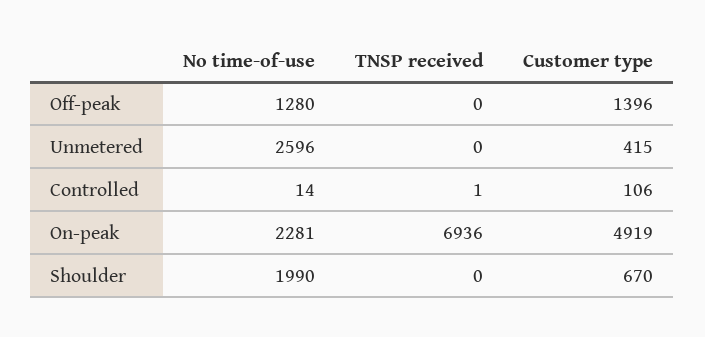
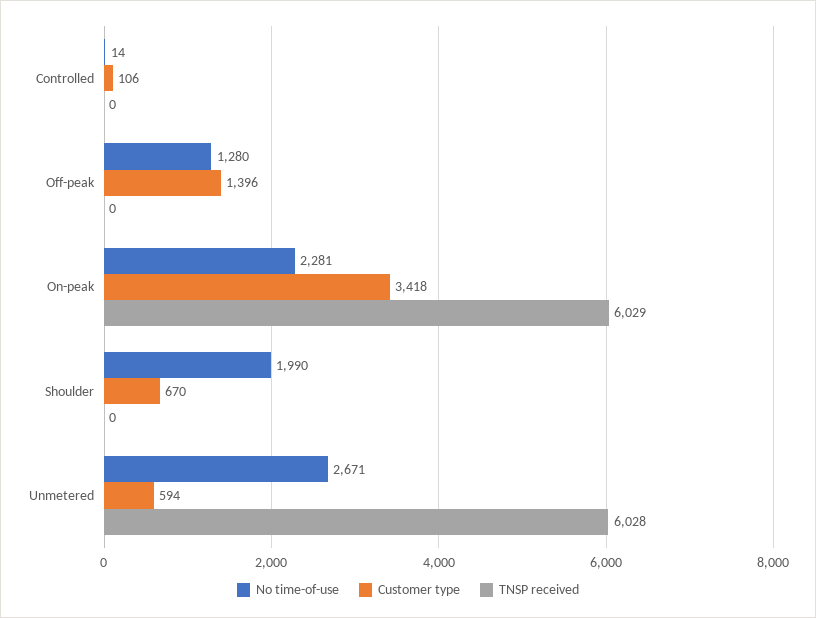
No time-of-use, Unmetered: 2596 -> 2671
TNSP received, Unmetered: 0 -> 6028
Customer type, Unmetered: 415 -> 594
TNSP received, Controlled: 1 -> 0
TNSP received, On-peak: 6936 -> 6029
Customer type, On-peak: 4919 -> 3418

